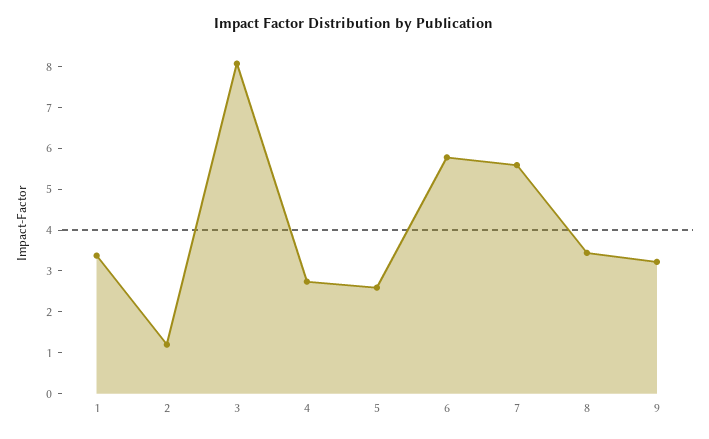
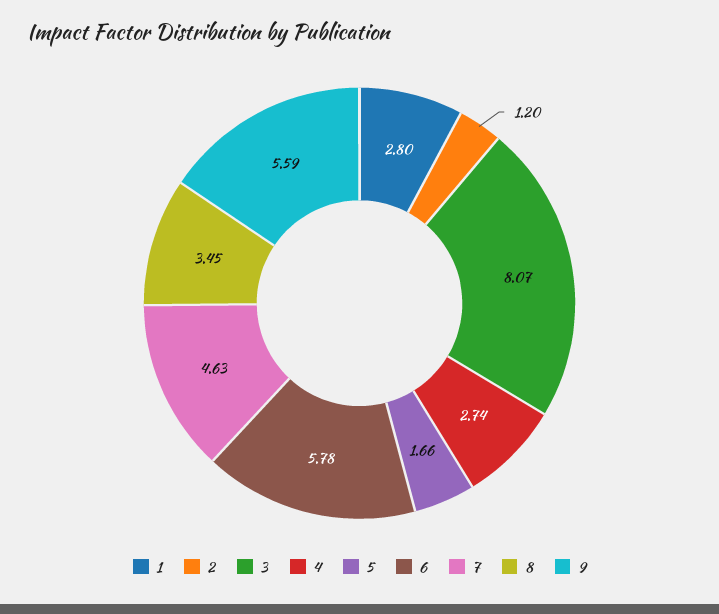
1: 3.4 -> 2.8
5: 2.6 -> 1.66
7: 5.6 -> 4.63
9: 3.2 -> 5.59

